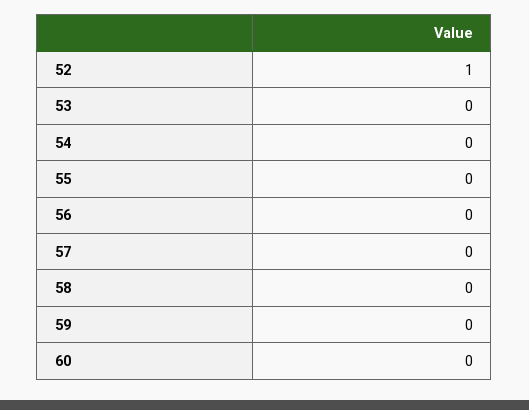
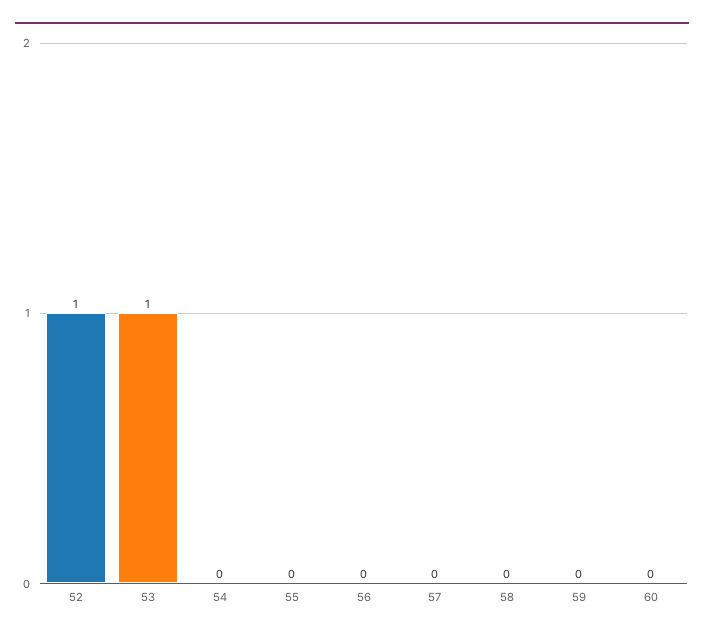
53: 0 -> 1

